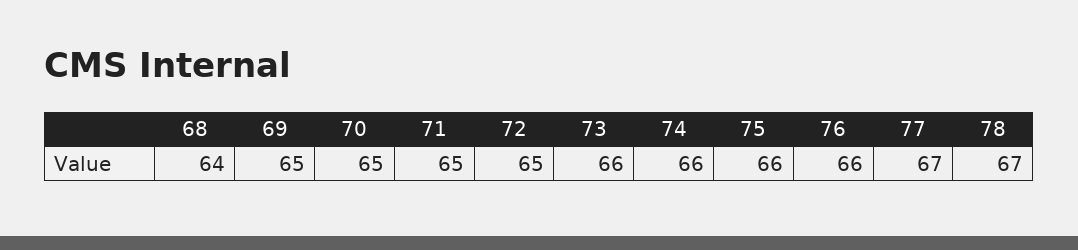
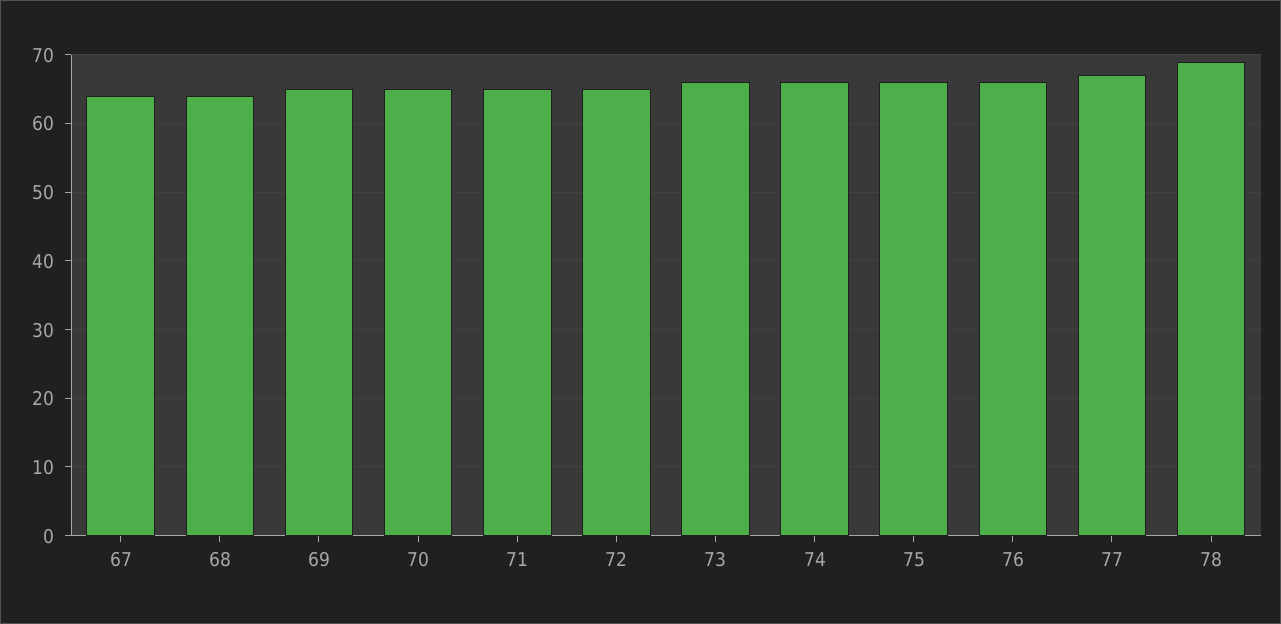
78: 67 -> 69
67: none -> 64

